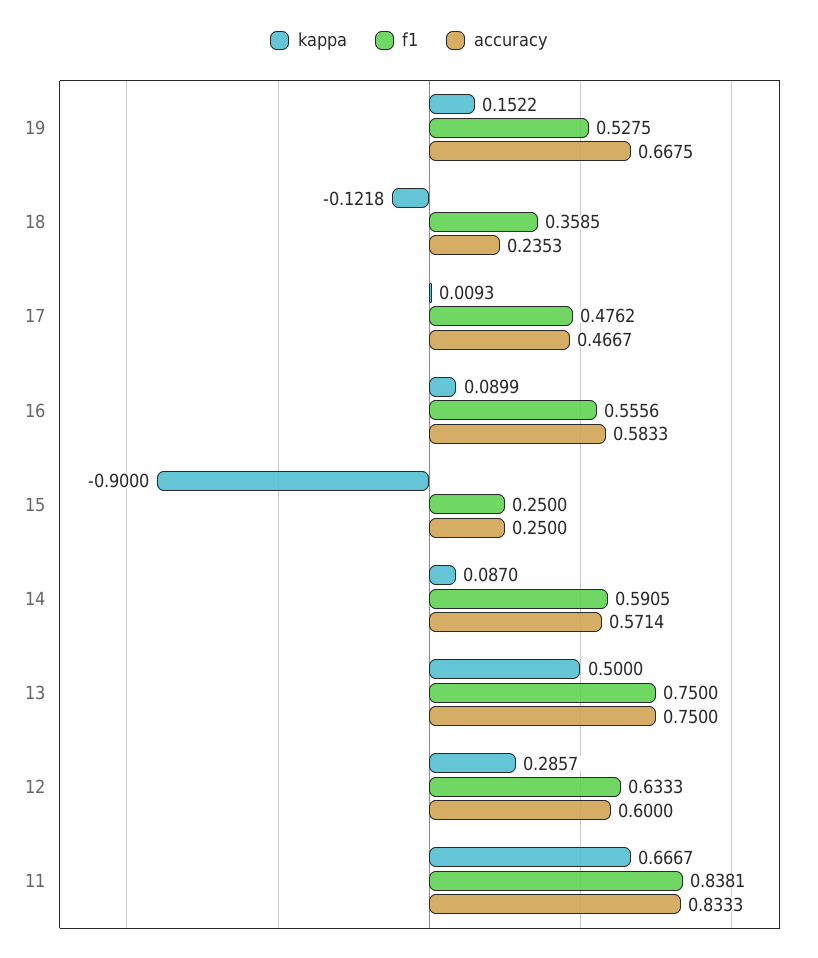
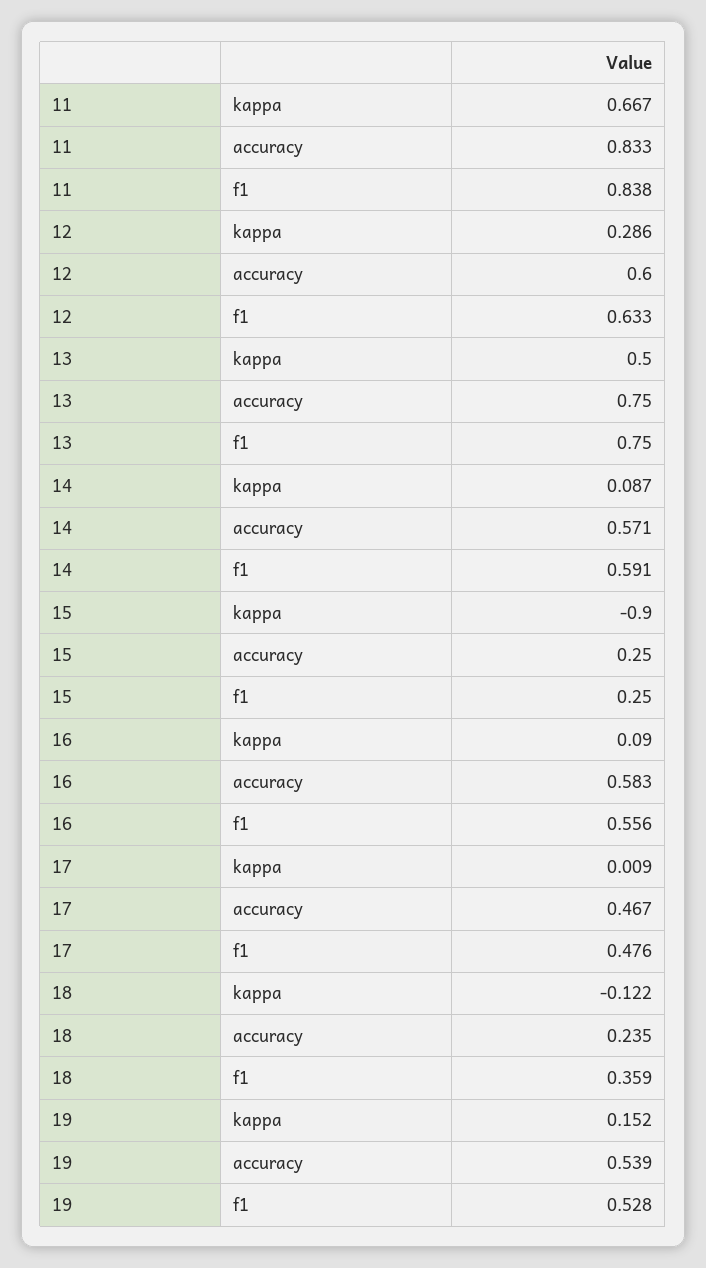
accuracy, 19: 0.6675 -> 0.539

